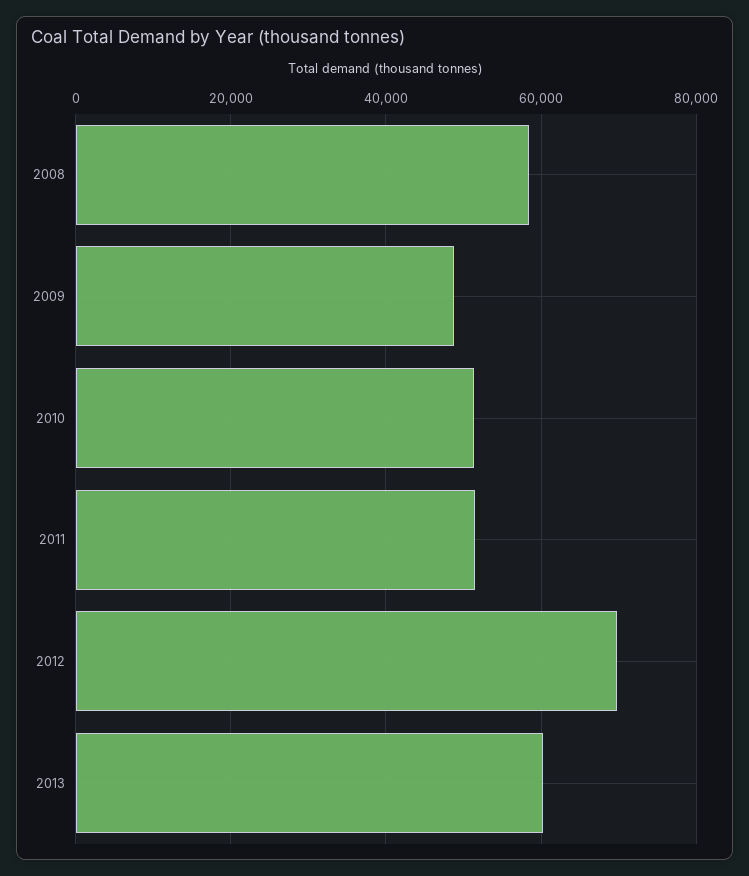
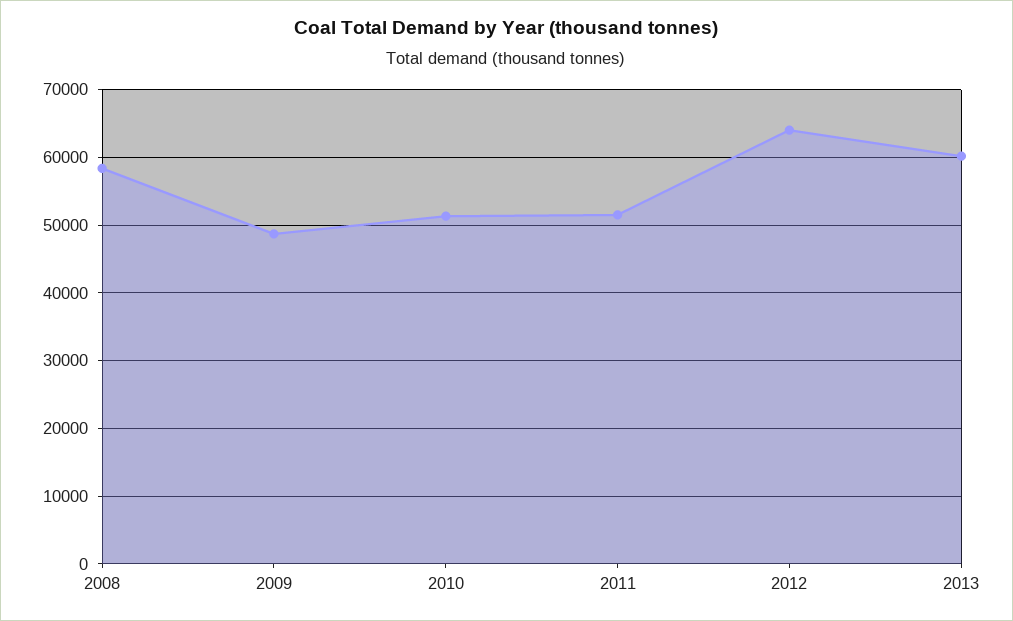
2012: 70000 -> 64000

